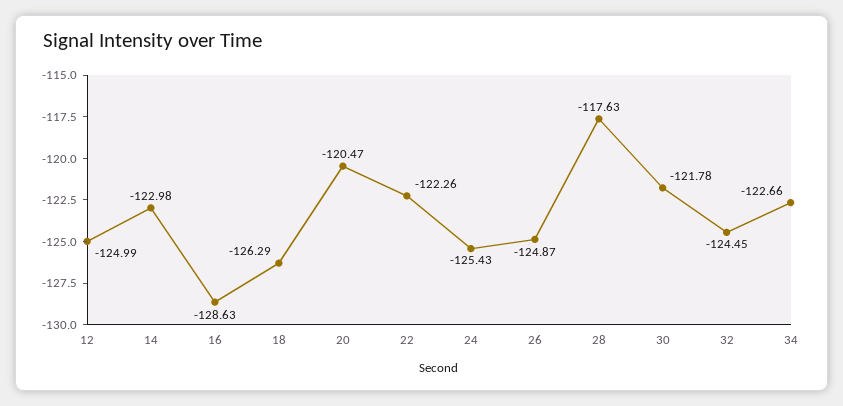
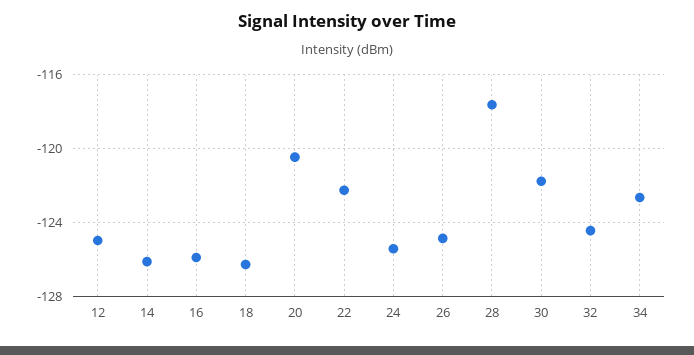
14: -122.98 -> -126
16: -128.63 -> -126

